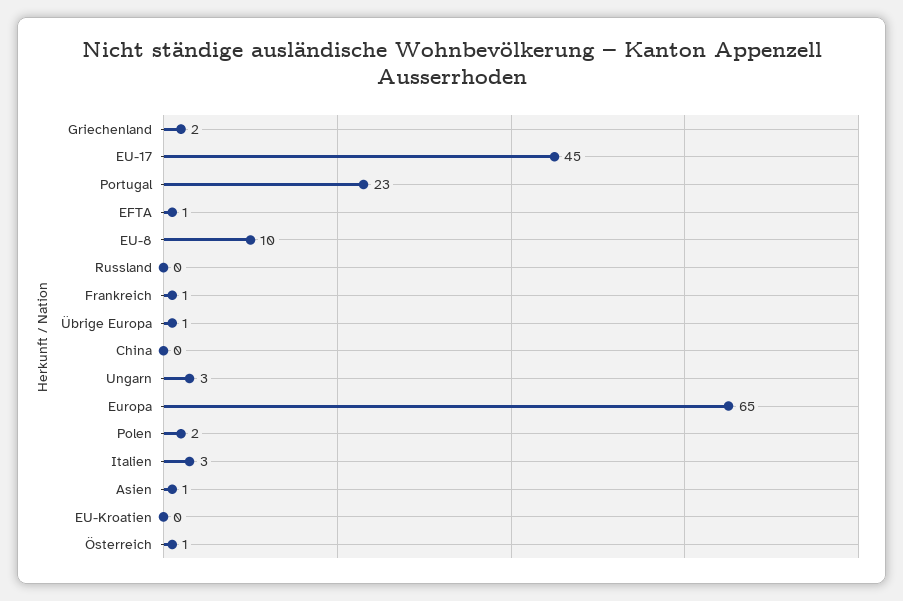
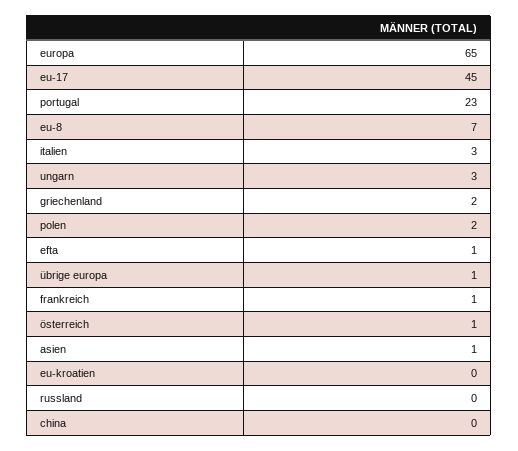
EU-8: 10 -> 7

